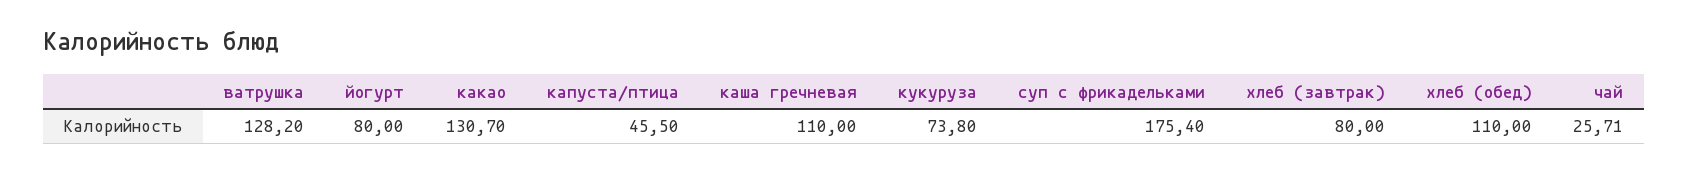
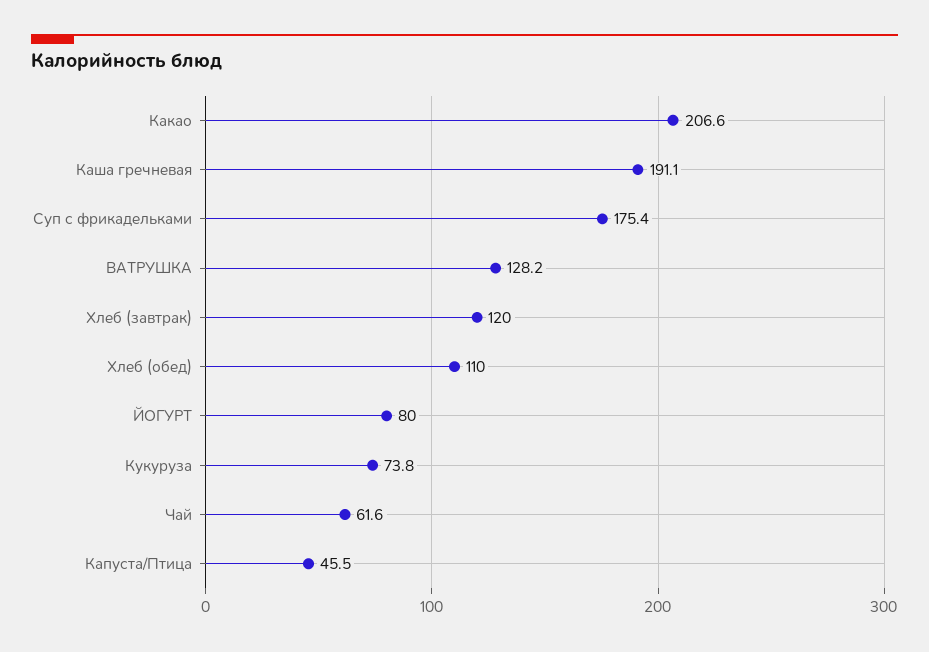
какао: 130.7 -> 206.6
каша гречневая: 110 -> 191.1
хлеб (завтрак): 80 -> 120
чай: 25.71 -> 61.6

